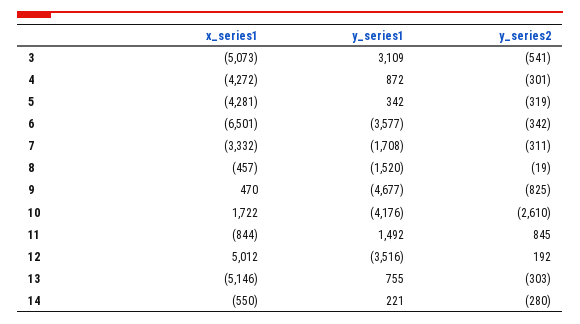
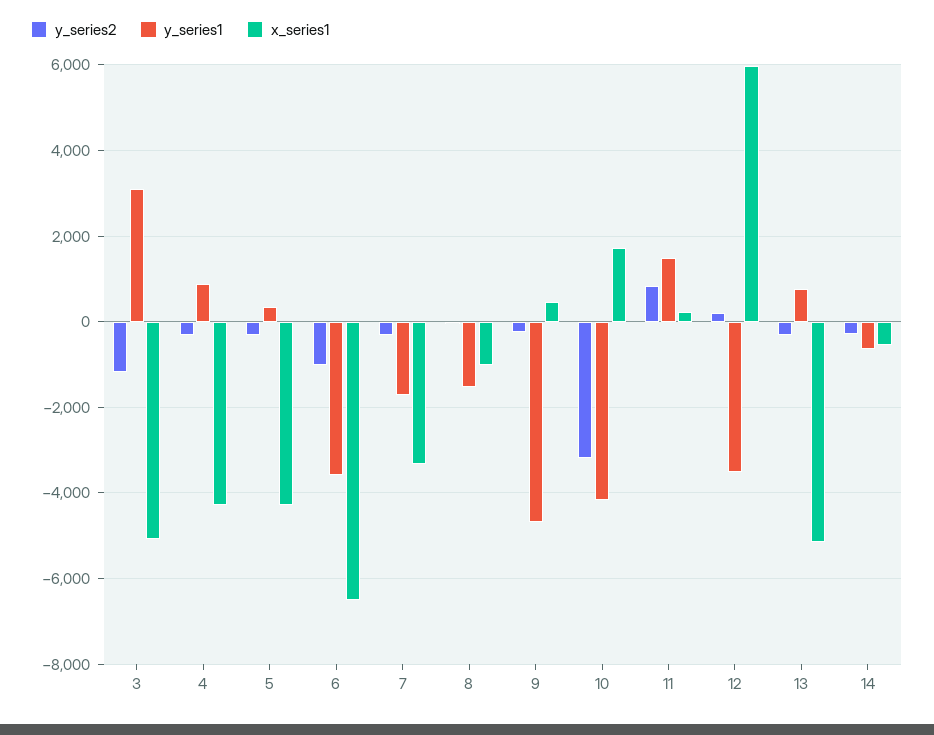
y_series2, 3: -541 -> -1200
y_series2, 6: -342 -> -1000
x_series1, 8: -457 -> -1000
y_series2, 9: -825 -> -200
y_series2, 10: -2610 -> -3200
x_series1, 11: -844 -> 200
x_series1, 12: 5012 -> 6000
y_series1, 14: 221 -> -600

